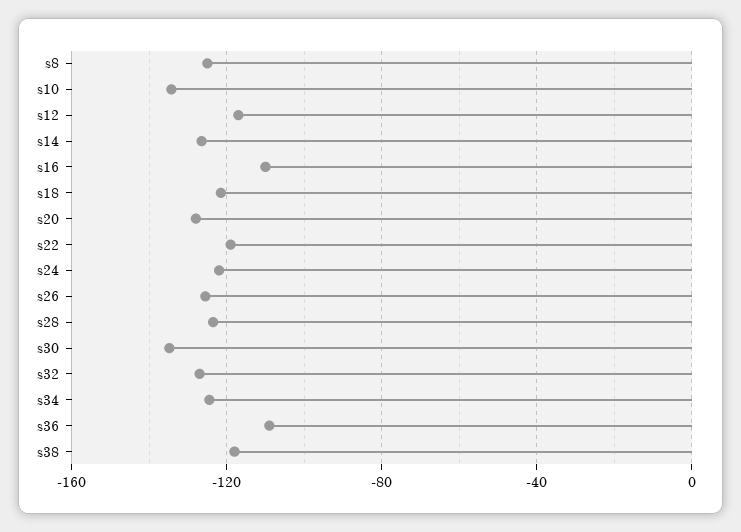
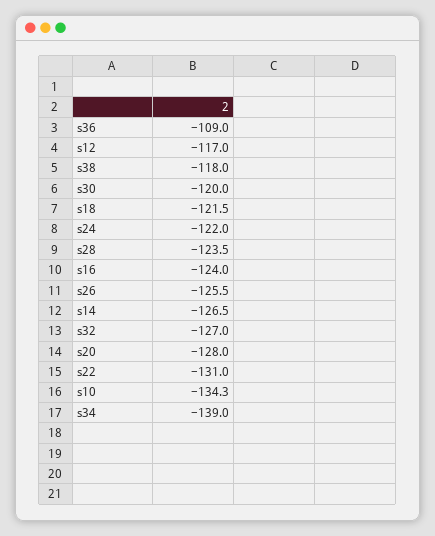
s8: -125 -> none
s16: -110 -> -124
s22: -120 -> -131
s30: -135 -> -120
s34: -125 -> -139

